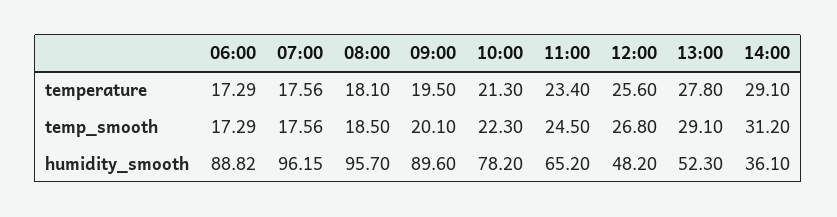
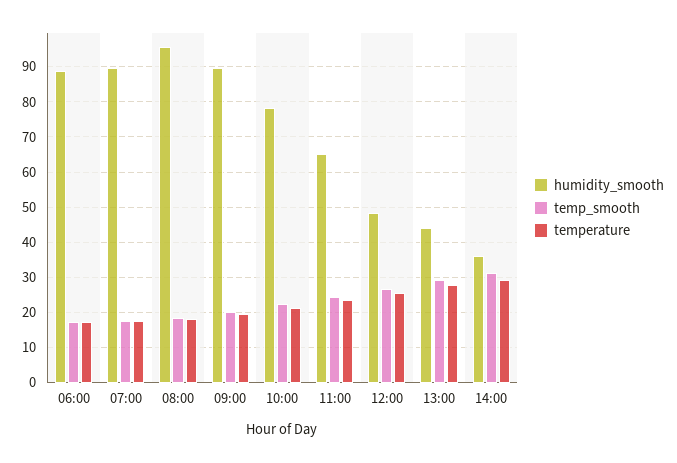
humidity_smooth, 07:00: 96.15 -> 90
humidity_smooth, 13:00: 52.3 -> 44

